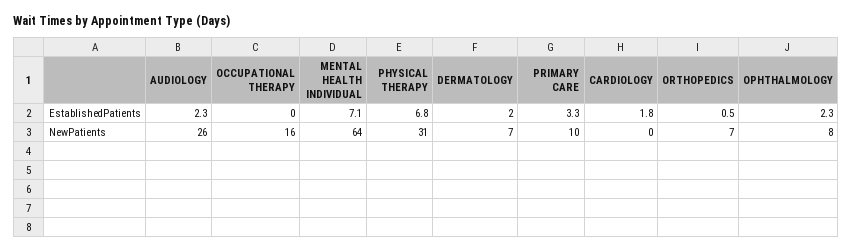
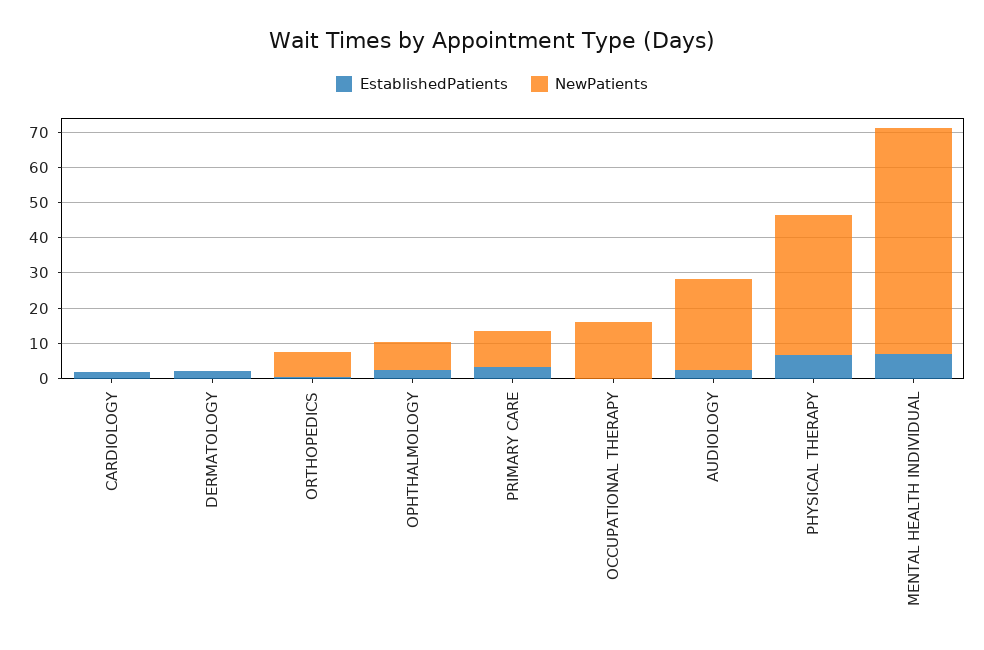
NewPatients, PHYSICAL THERAPY: 31 -> 40
NewPatients, DERMATOLOGY: 7 -> 0

